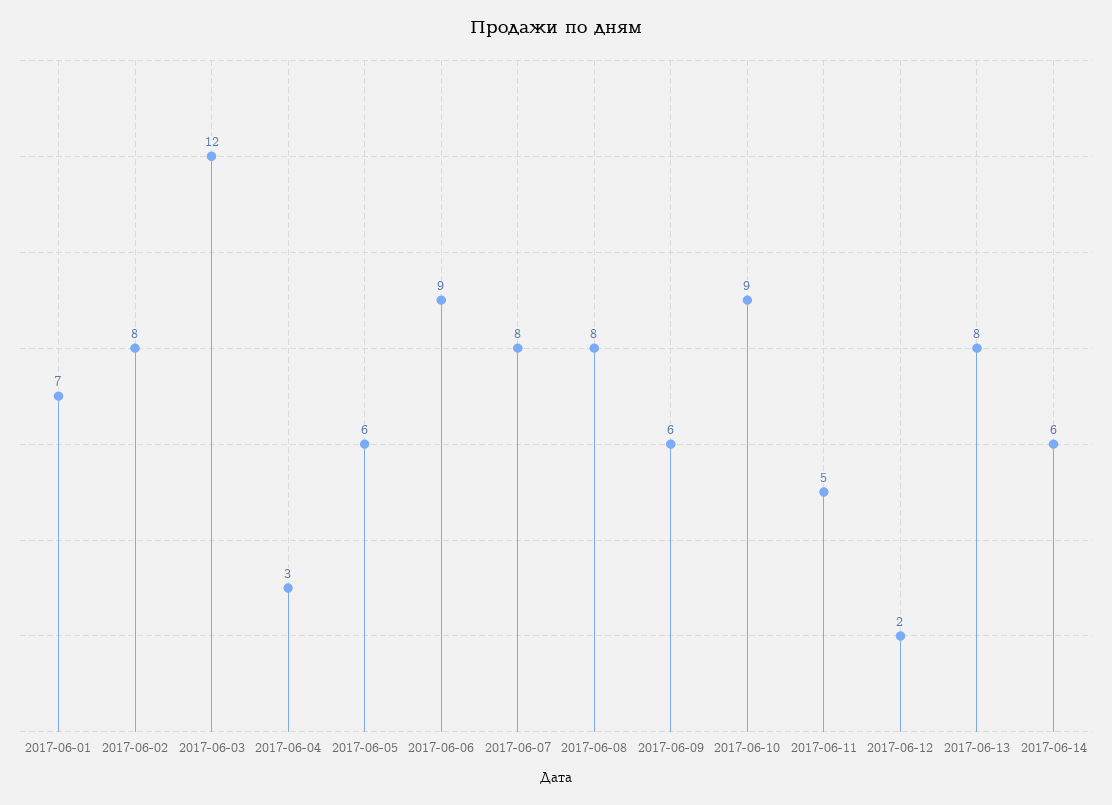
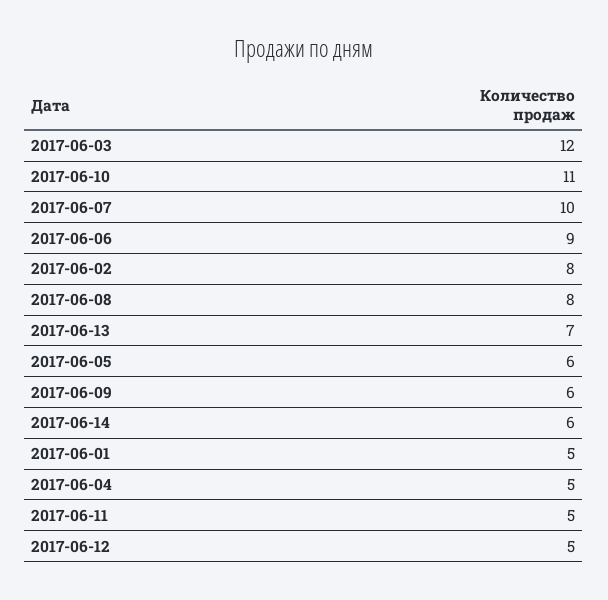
2017-06-01: 7 -> 5
2017-06-04: 3 -> 5
2017-06-07: 8 -> 10
2017-06-10: 9 -> 11
2017-06-12: 2 -> 5
2017-06-13: 8 -> 7

